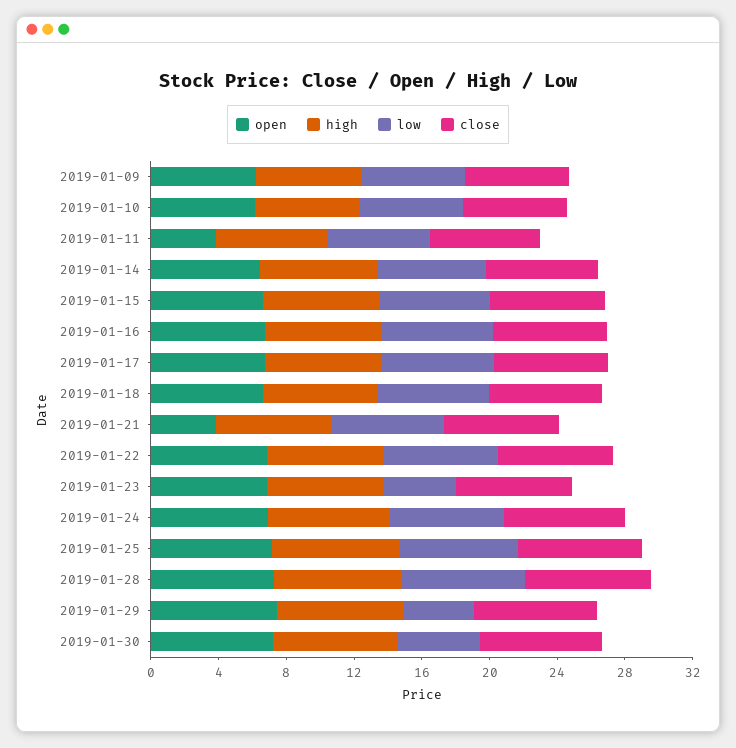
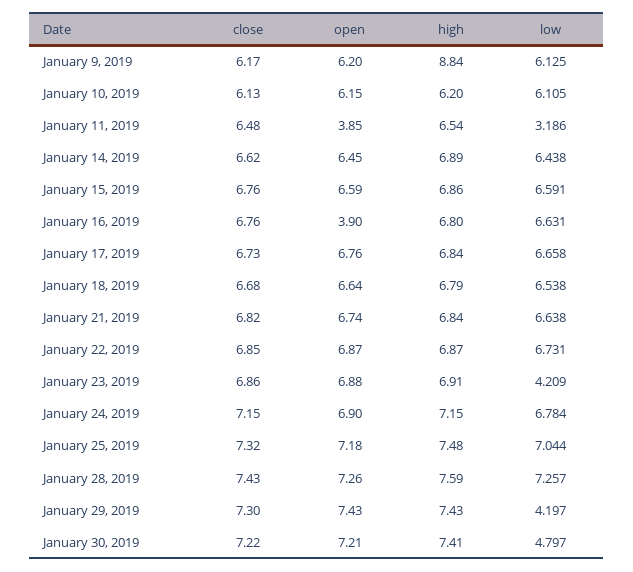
high, 2019-01-09: 6 -> 8.84
low, 2019-01-11: 6 -> 3.186
open, 2019-01-16: 7 -> 3.9
open, 2019-01-21: 4 -> 6.74

